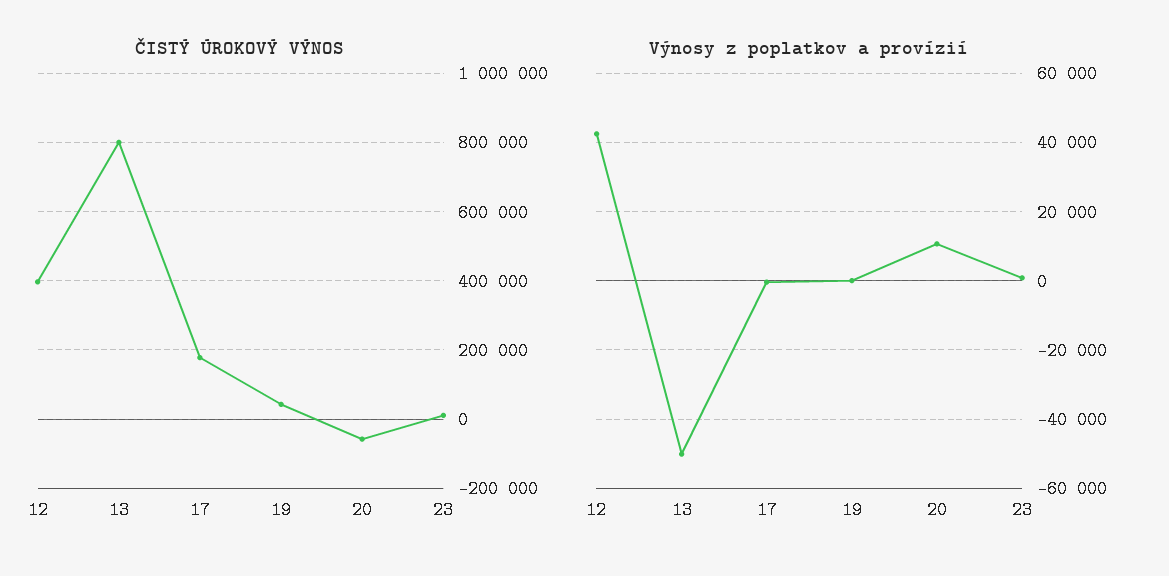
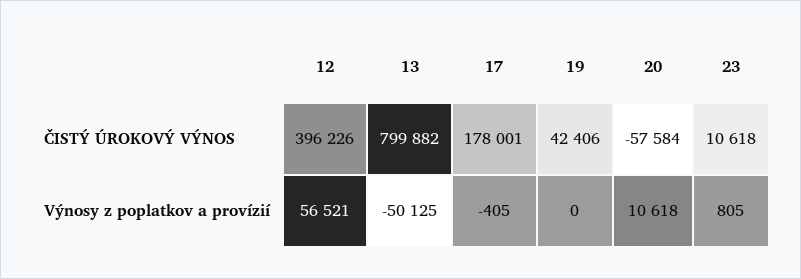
Výnosy z poplatkov a provízií, 12: 42000 -> 56521

